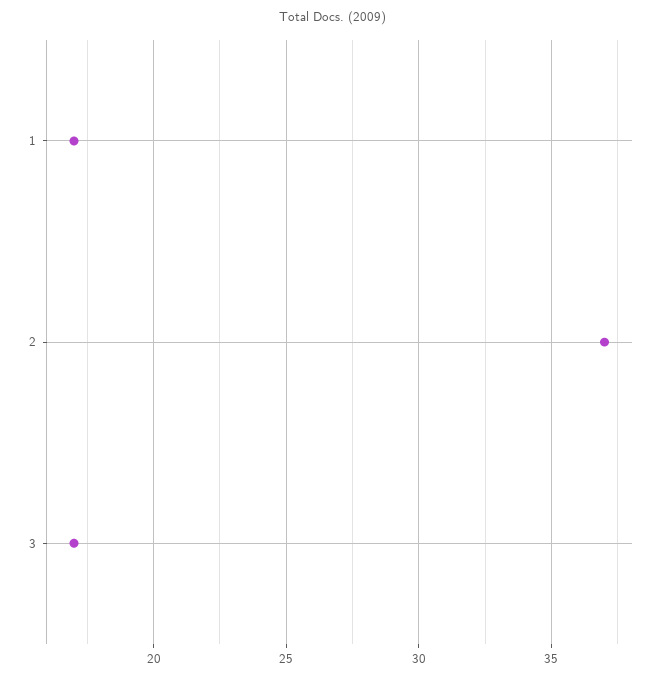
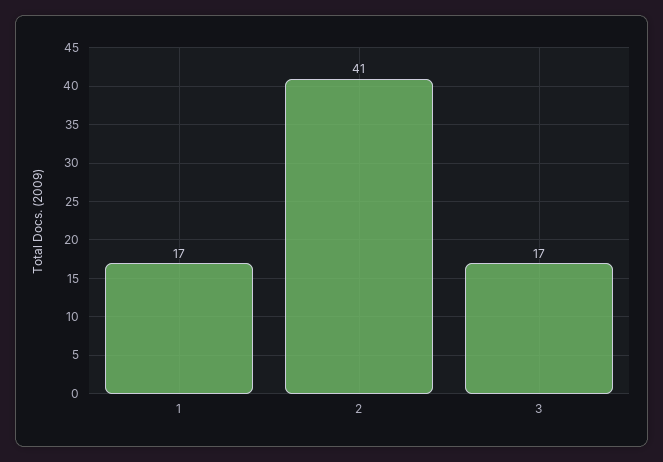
2: 37 -> 41

